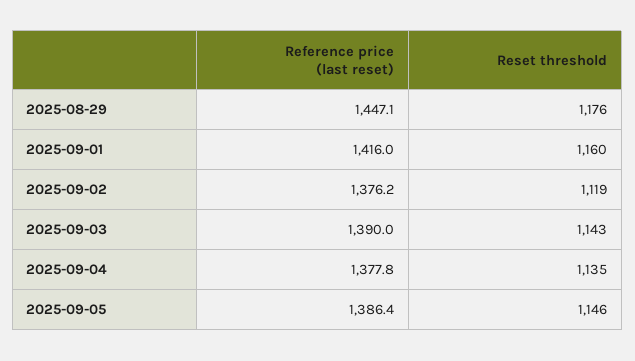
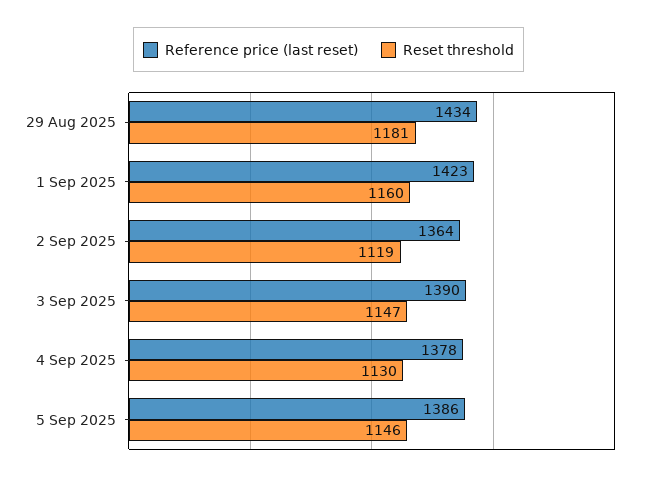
Reference price (last reset), 2025-08-29: 1447.1 -> 1434
Reset threshold, 2025-08-29: 1176 -> 1181
Reference price (last reset), 2025-09-01: 1416 -> 1423
Reference price (last reset), 2025-09-02: 1376.2 -> 1364
Reset threshold, 2025-09-03: 1143 -> 1147
Reset threshold, 2025-09-04: 1135 -> 1130

